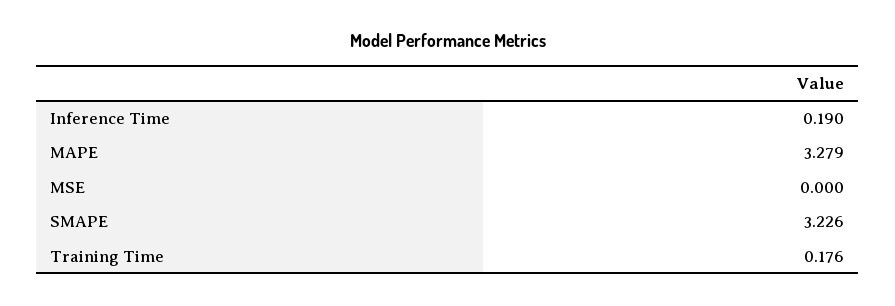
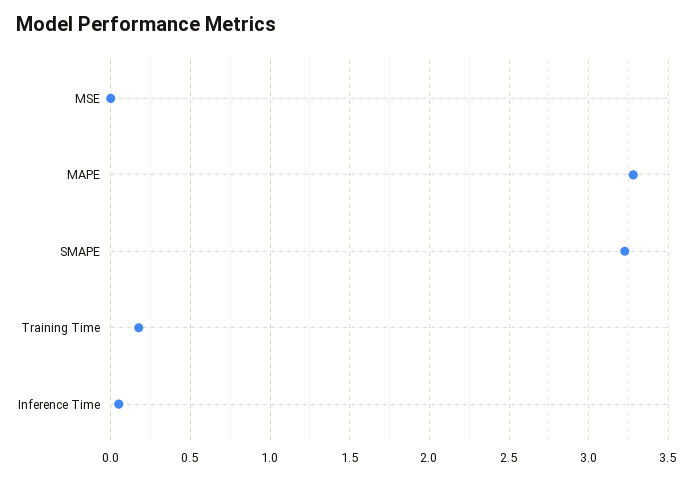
Inference Time: 0.19 -> 0.05

